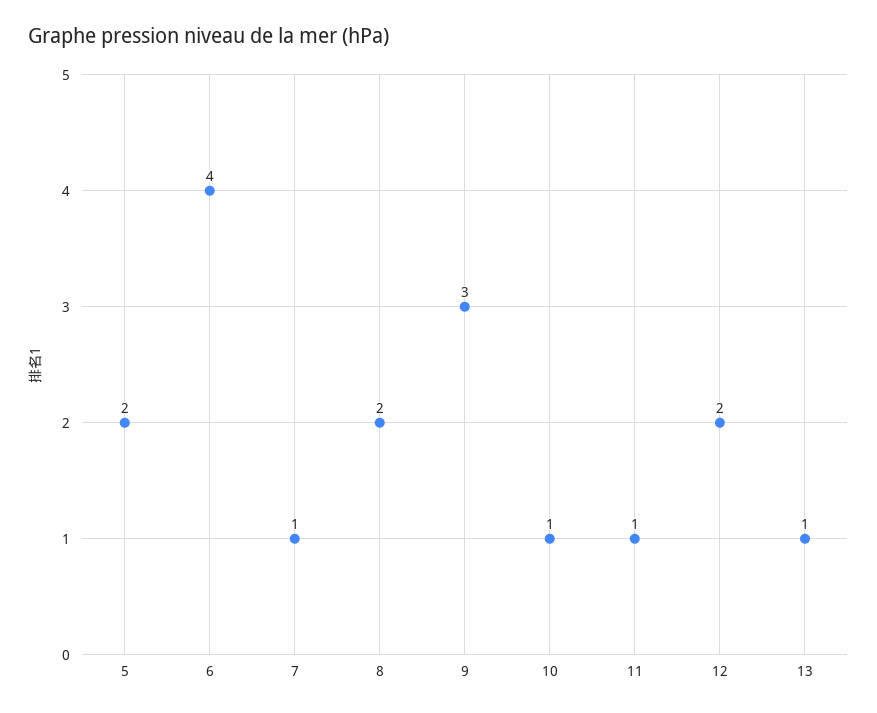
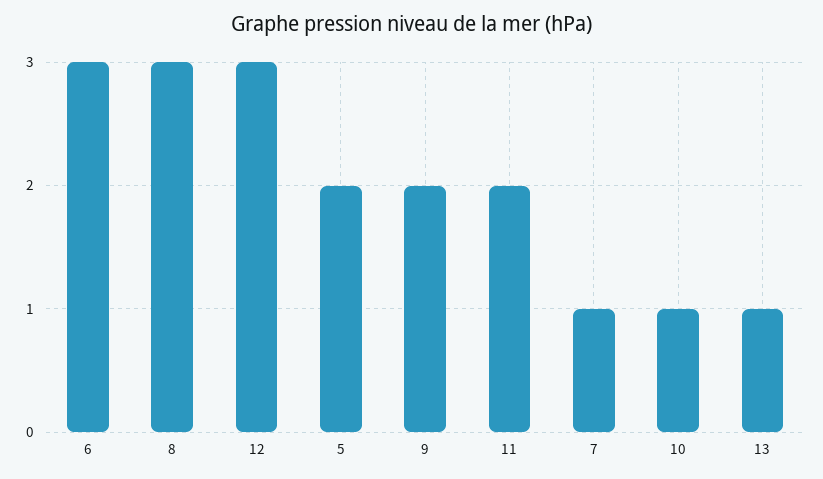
6: 4 -> 3
8: 2 -> 3
9: 3 -> 2
11: 1 -> 2
12: 2 -> 3

